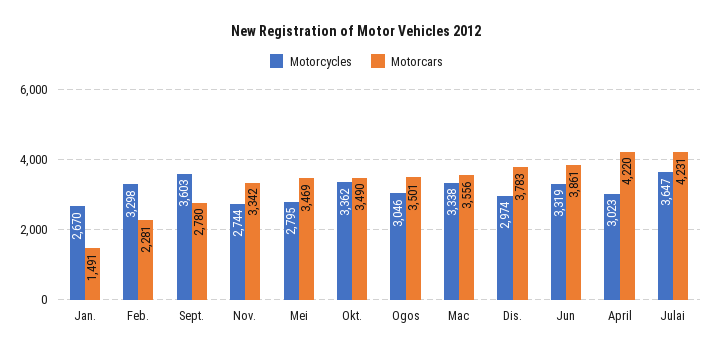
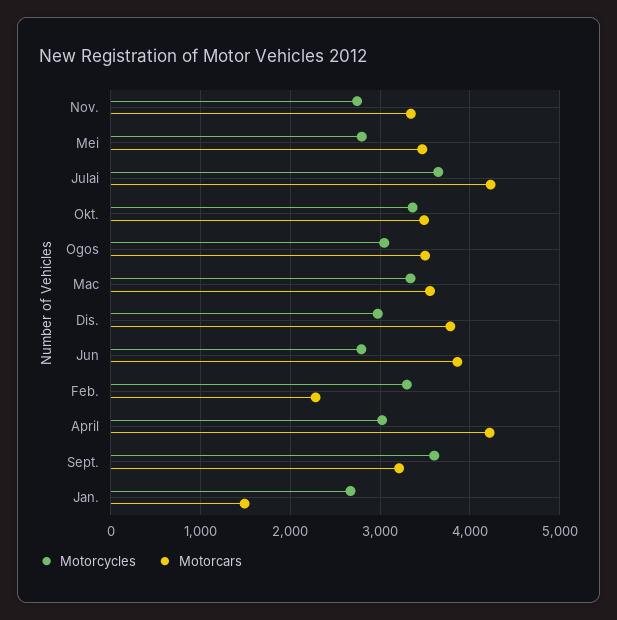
Motorcars, Sept.: 2780 -> 3200
Motorcycles, Jun: 3319 -> 2800

